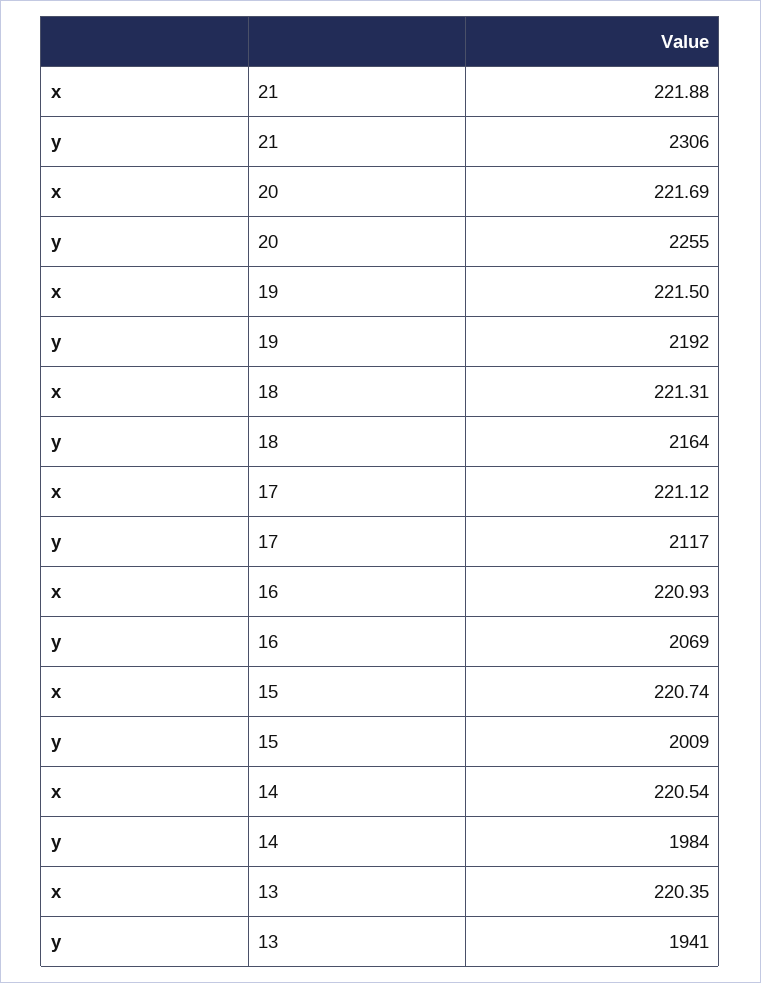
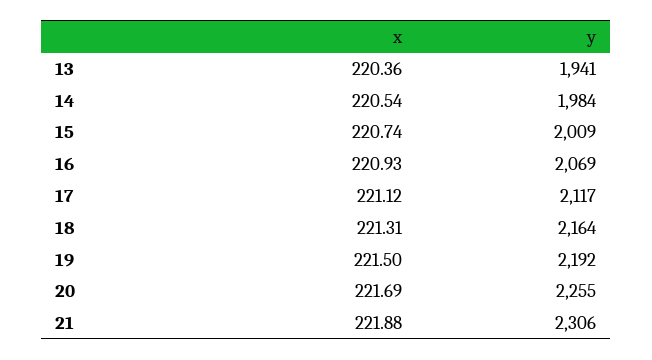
x, 13: 220.35 -> 220.36

